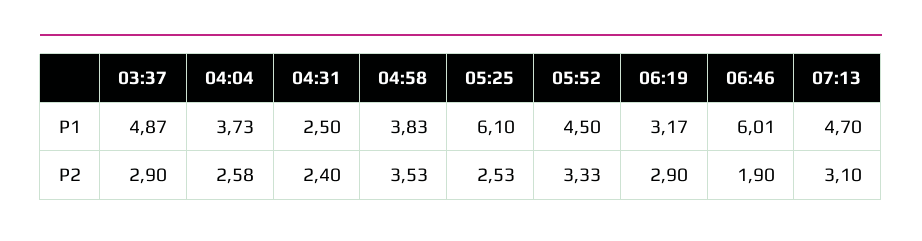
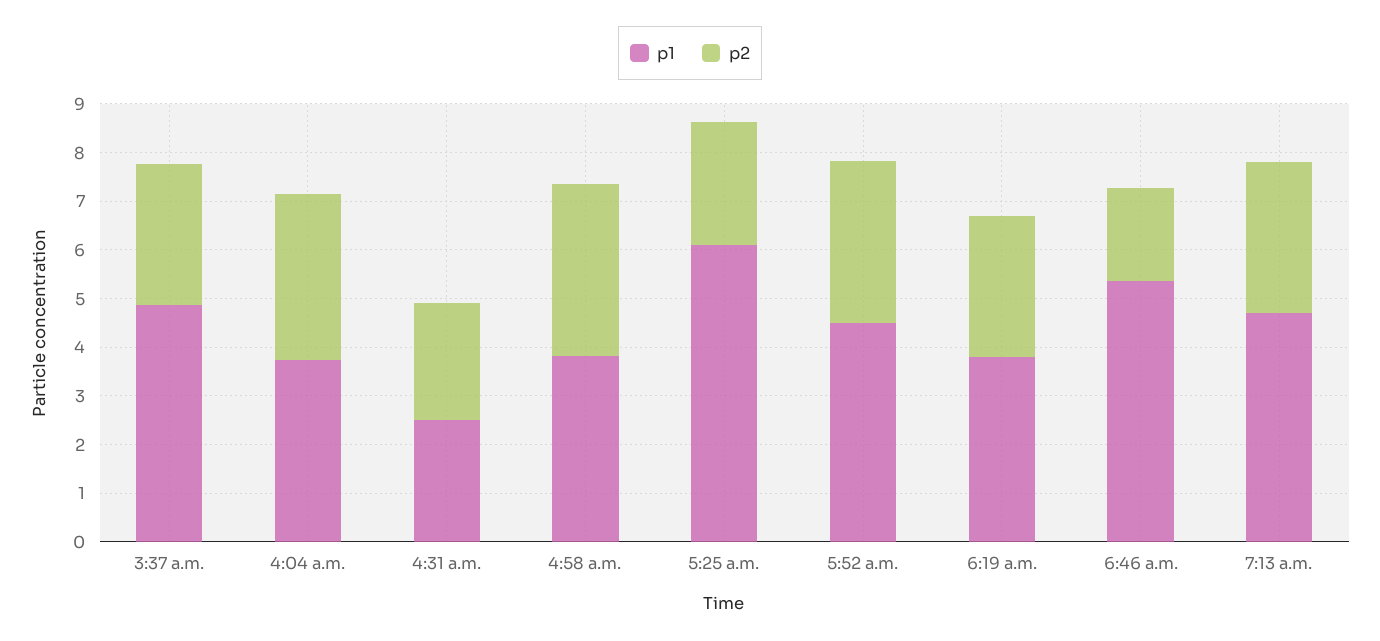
P1, 06:19: 3.17 -> 3.8
P1, 06:46: 6.01 -> 5.4
P2, 04:04: 2.58 -> 3.4

